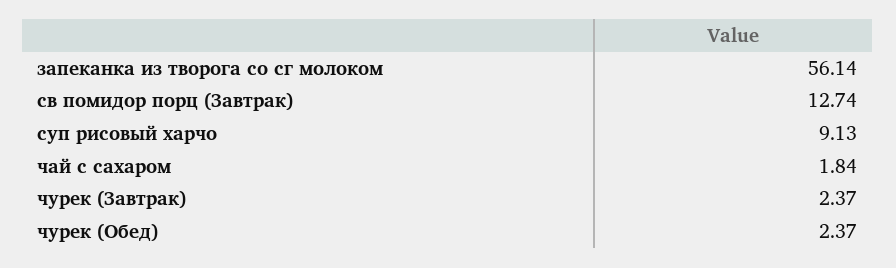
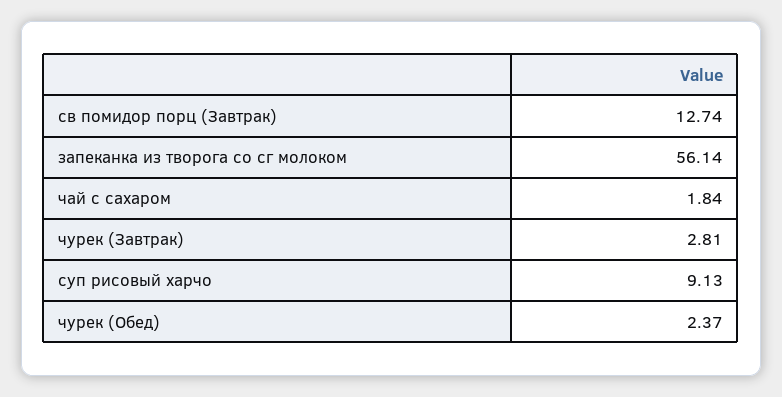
чурек (Завтрак): 2.37 -> 2.81

